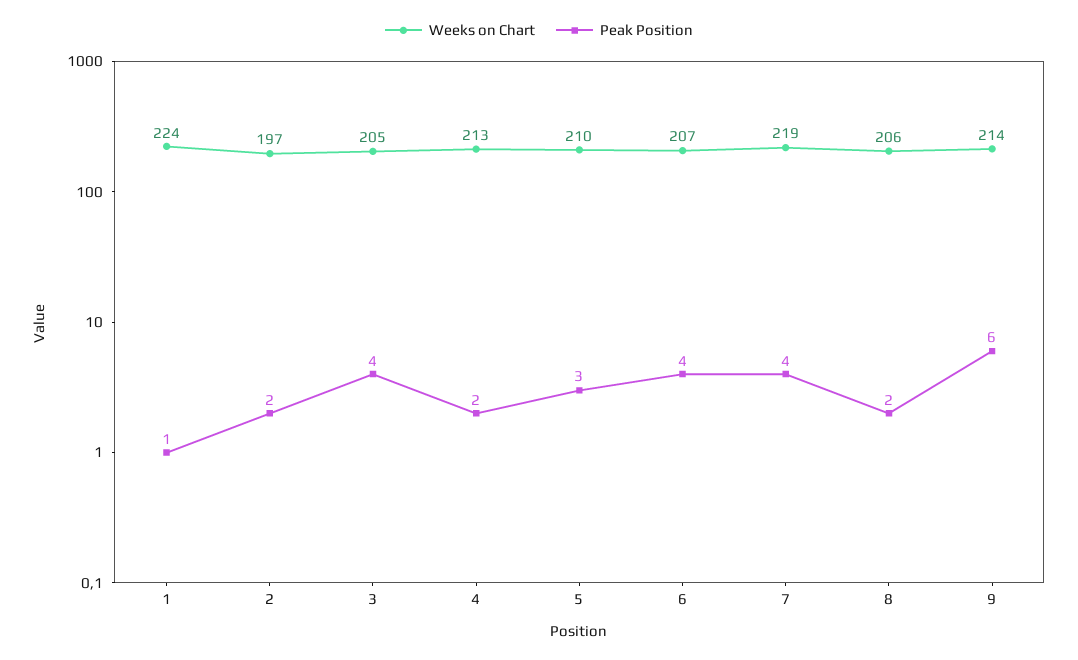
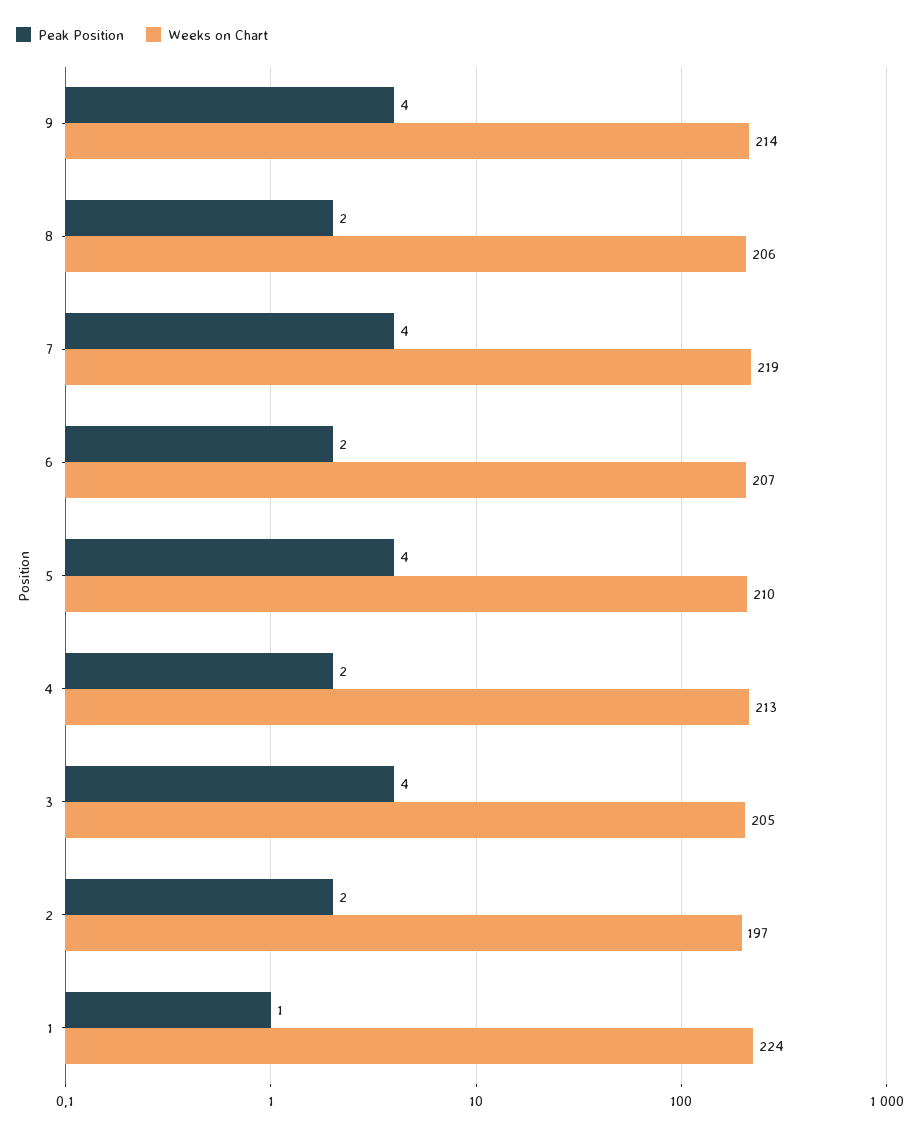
Peak Position, 5: 3 -> 4
Peak Position, 6: 4 -> 2
Peak Position, 9: 6 -> 4

